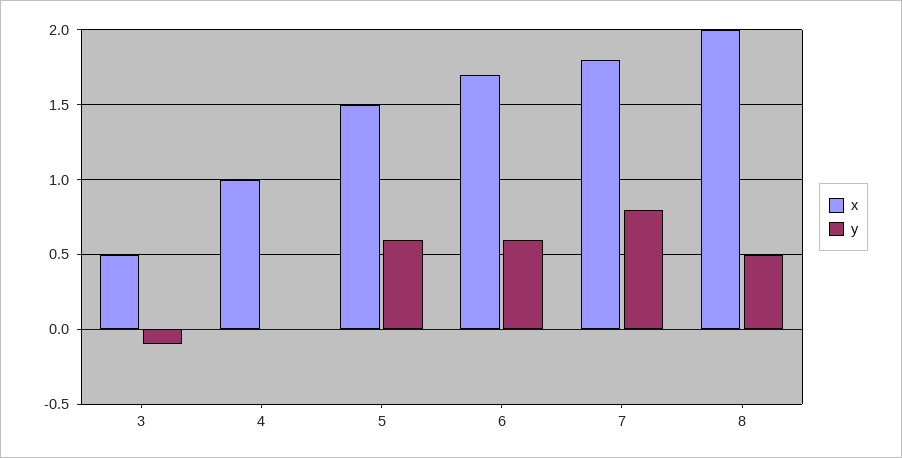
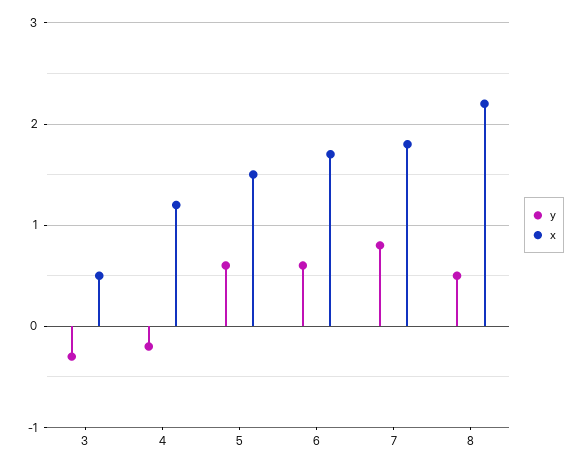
y, 3: -0.1 -> -0.3
x, 4: 1 -> 1.2
y, 4: 0 -> -0.2
x, 8: 2 -> 2.2

